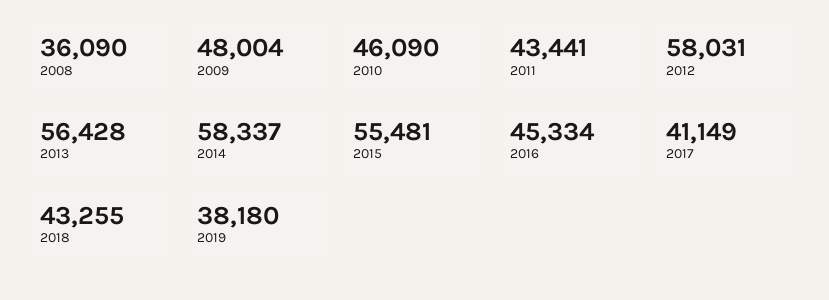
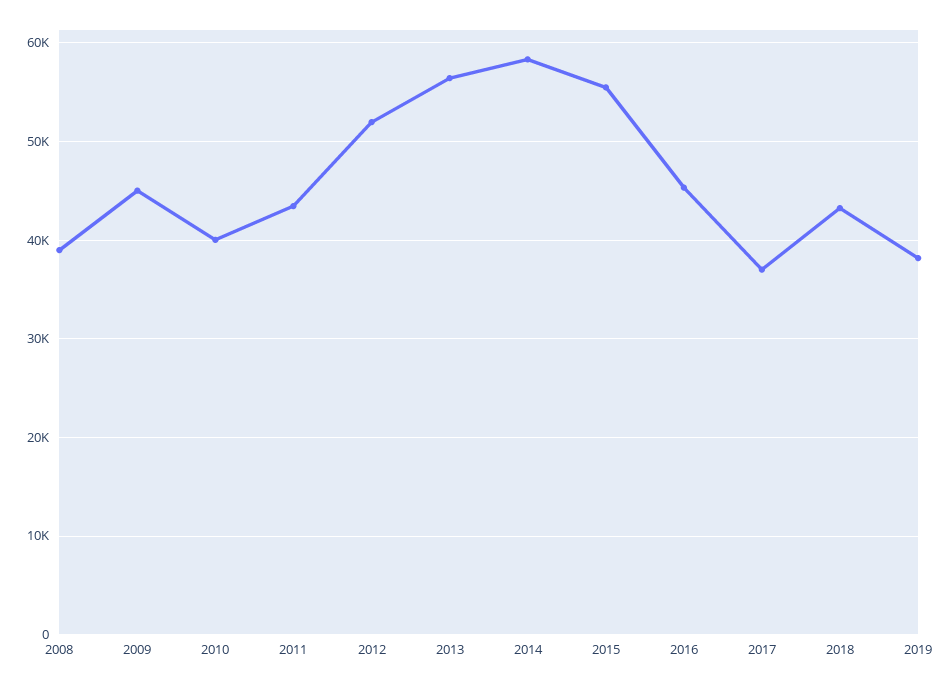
2008: 36090 -> 39000
2009: 48004 -> 45000
2010: 46090 -> 40000
2012: 58031 -> 52000
2017: 41149 -> 37000

